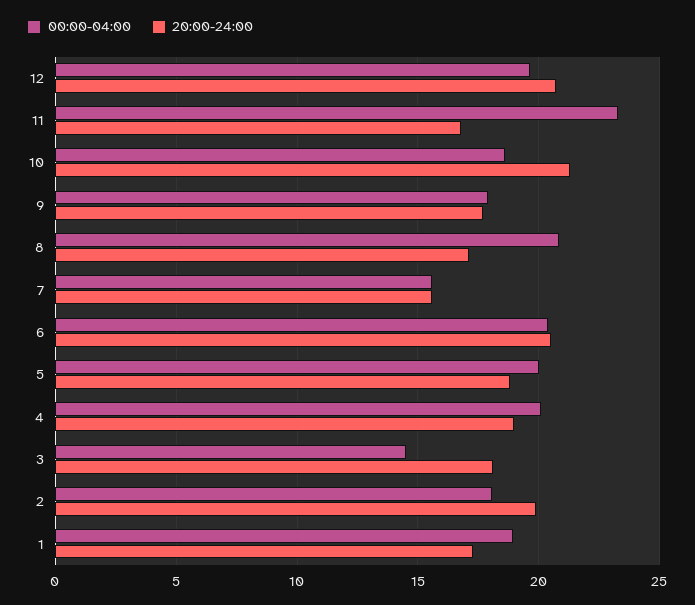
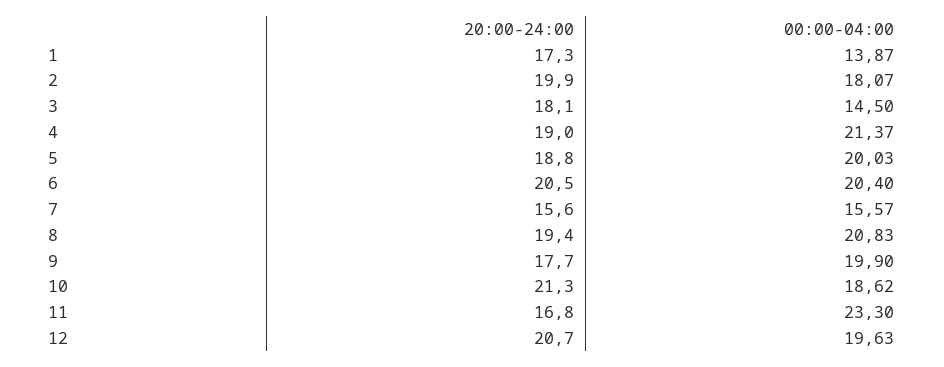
00:00-04:00, 9: 18 -> 19.9
20:00-24:00, 8: 17 -> 19.4
00:00-04:00, 4: 20 -> 21.37
00:00-04:00, 1: 19 -> 13.87

